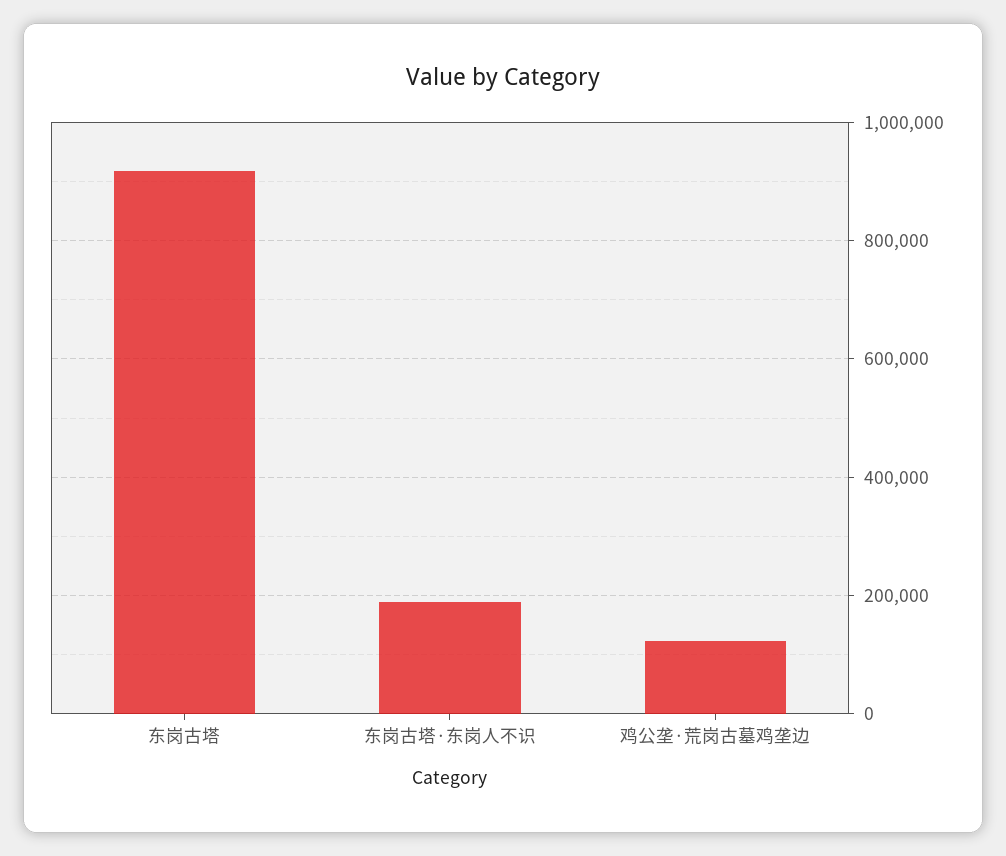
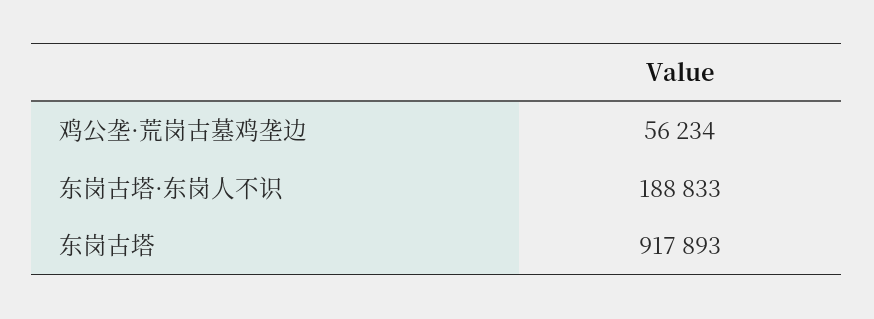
鸡公垄·荒岗古墓鸡垄边: 120000 -> 56234

